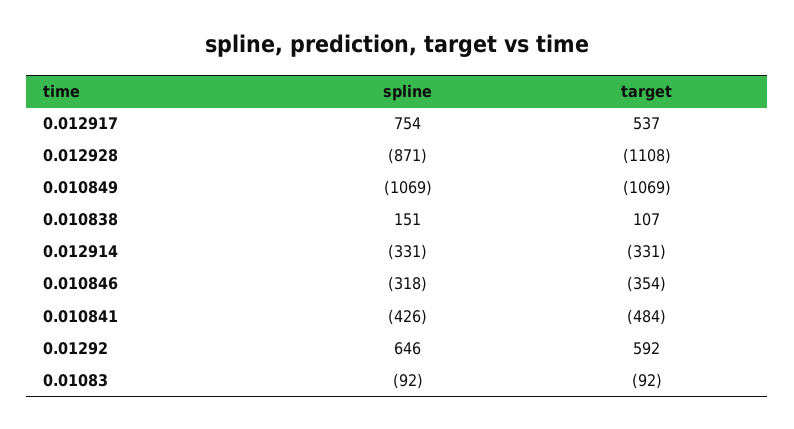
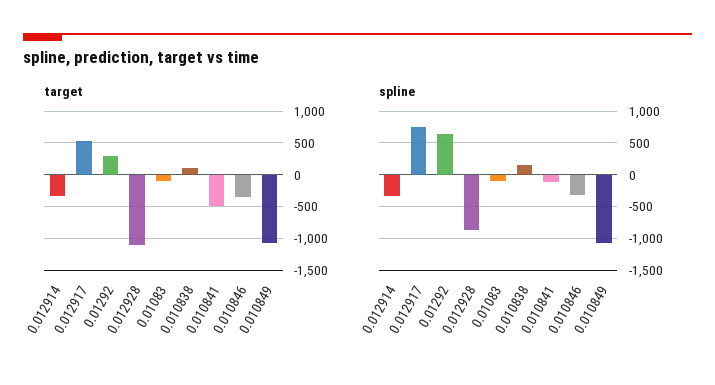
spline, 0.010841: -426 -> -100
target, 0.01292: 592 -> 300

